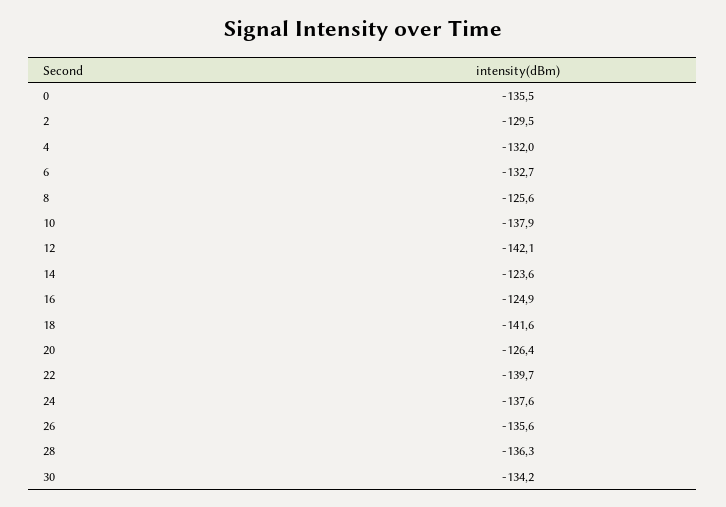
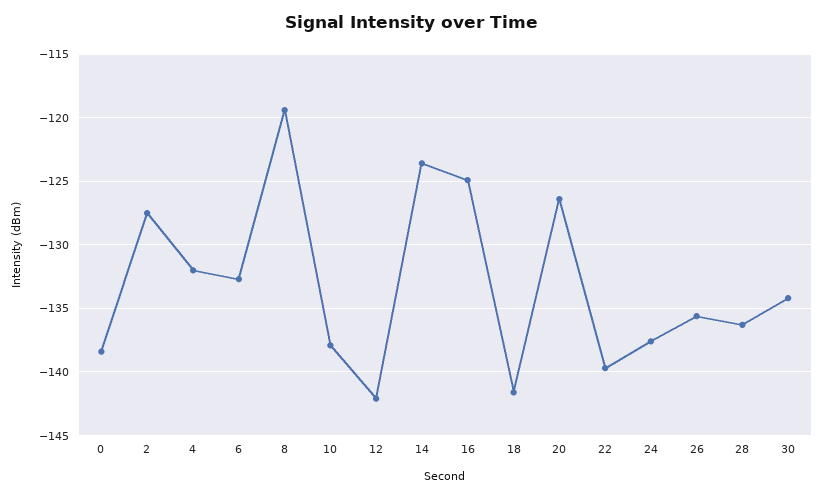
0: -135.5 -> -138.5
2: -129.5 -> -127.5
8: -125.6 -> -119.5

